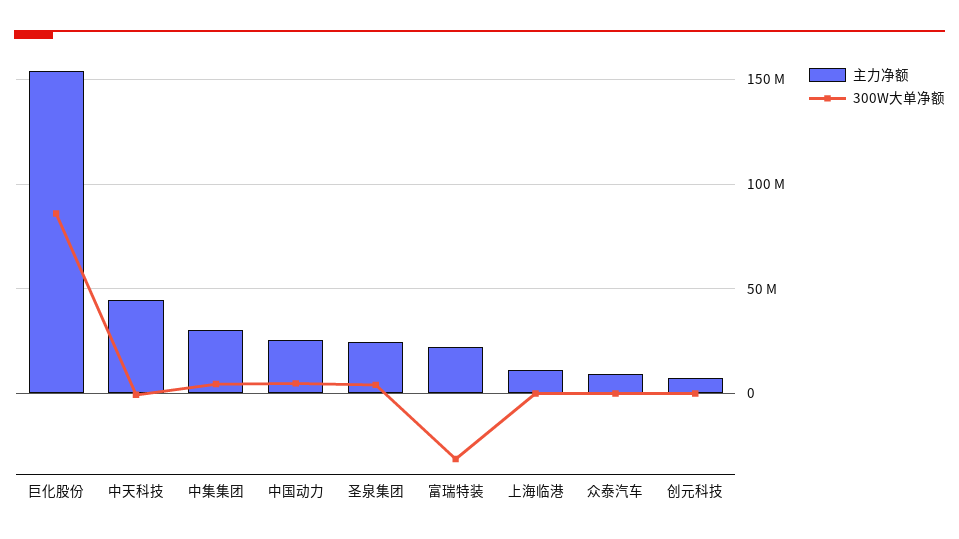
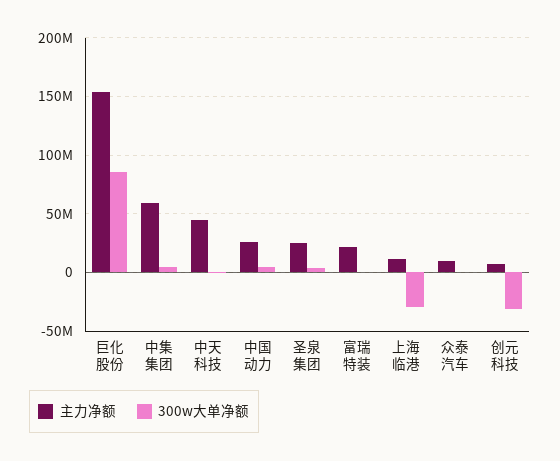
主力净额, 中集集团: 30000000 -> 60000000
300W大单净额, 富瑞特装: -30000000 -> 0
300W大单净额, 上海临港: 0 -> -30000000
300W大单净额, 创元科技: 0 -> -30000000

